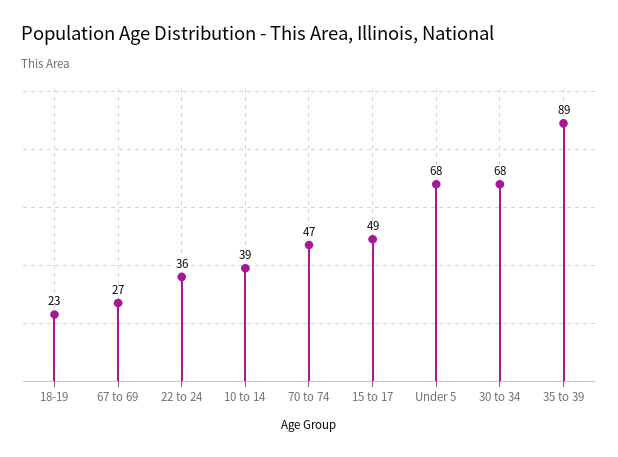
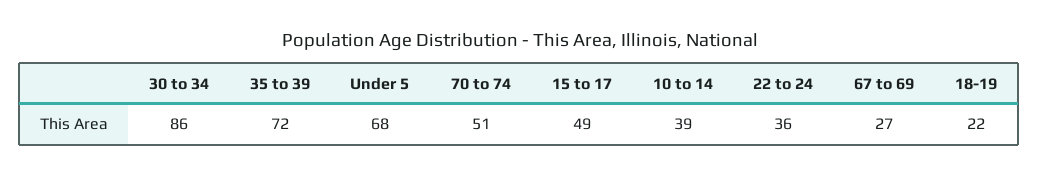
18-19: 23 -> 22
70 to 74: 47 -> 51
30 to 34: 68 -> 86
35 to 39: 89 -> 72

